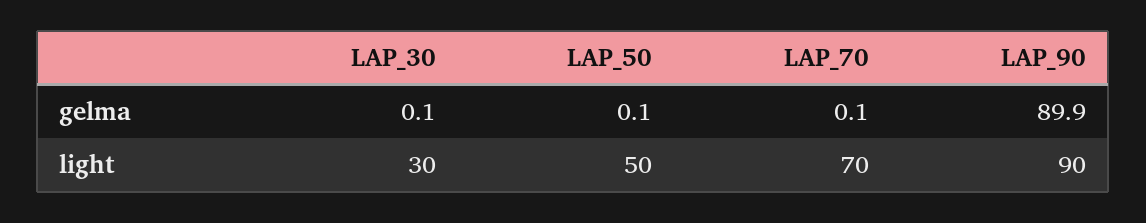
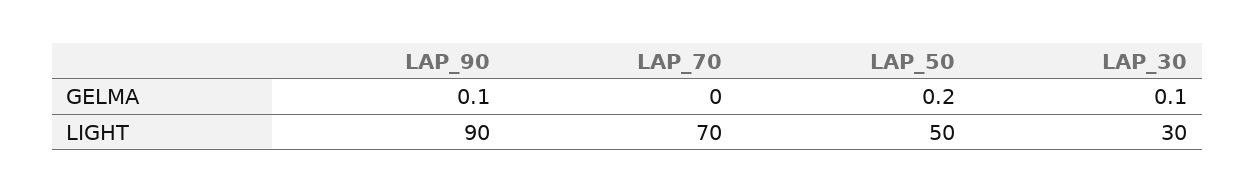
LAP_50, gelma: 0.1 -> 0.2
LAP_70, gelma: 0.1 -> 0
LAP_90, gelma: 89.9 -> 0.1

